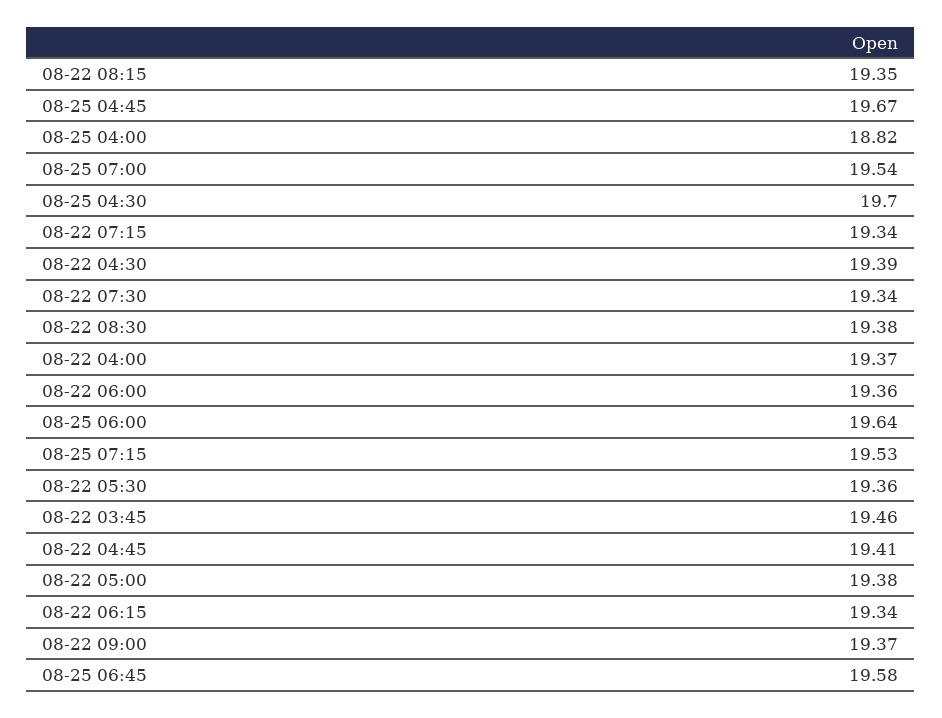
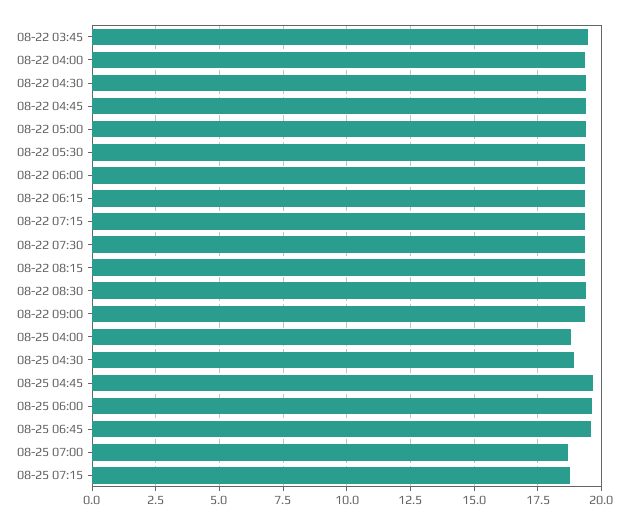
08-25 07:00: 19.54 -> 18.75
08-25 04:30: 19.7 -> 19
08-25 07:15: 19.53 -> 18.75

